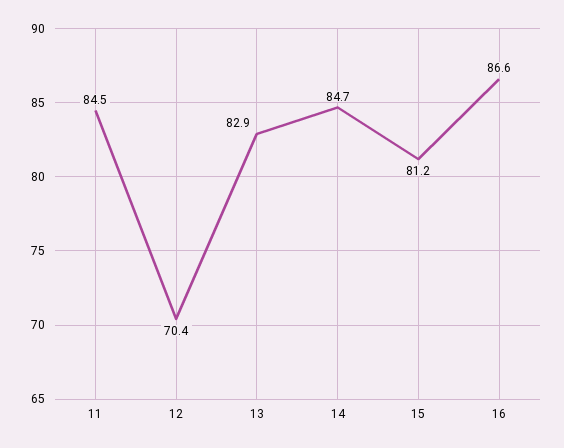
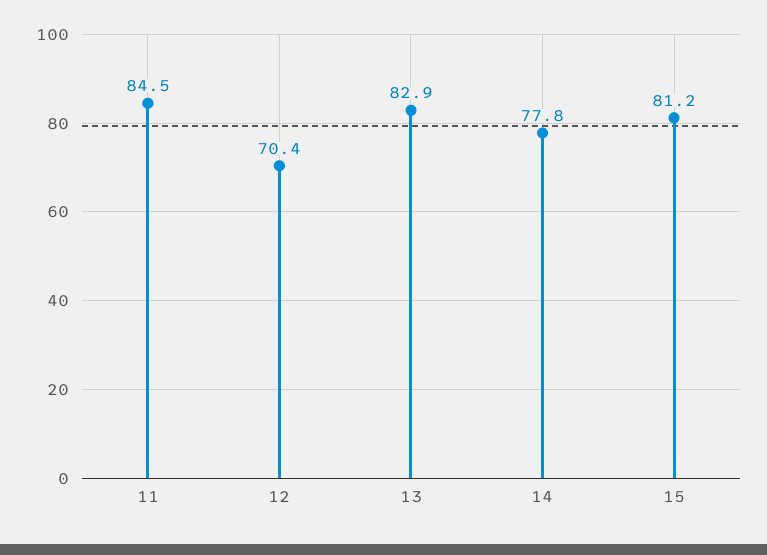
14: 84.7 -> 77.8
16: 86.6 -> none

